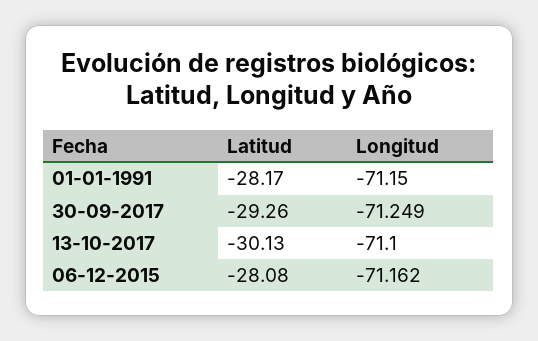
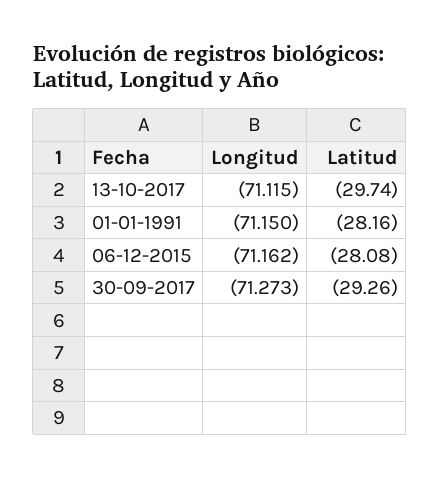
Latitud, 01-01-1991: -28.17 -> -28.16
Longitud, 30-09-2017: -71.249 -> -71.273
Latitud, 13-10-2017: -30.13 -> -29.74
Longitud, 13-10-2017: -71.1 -> -71.115

